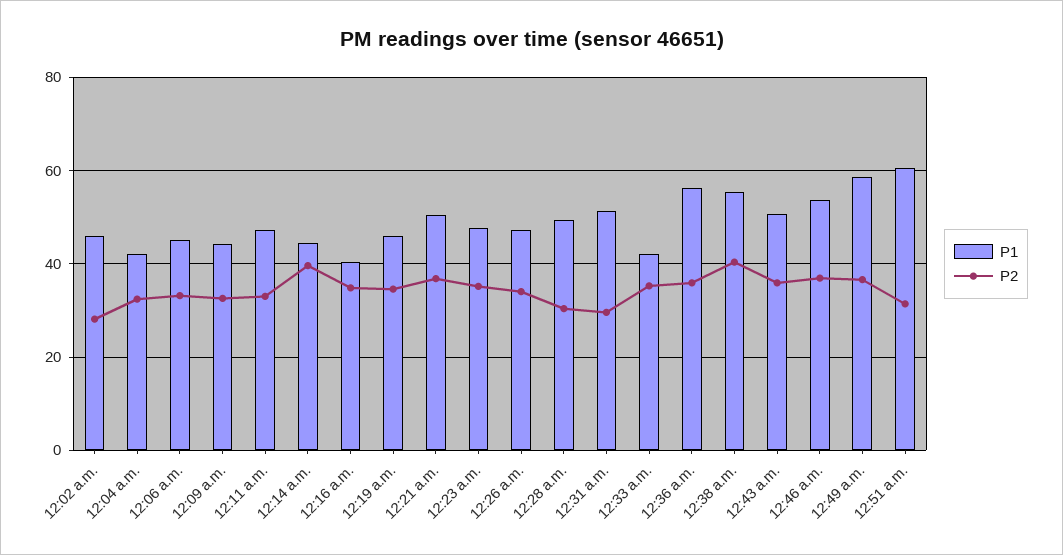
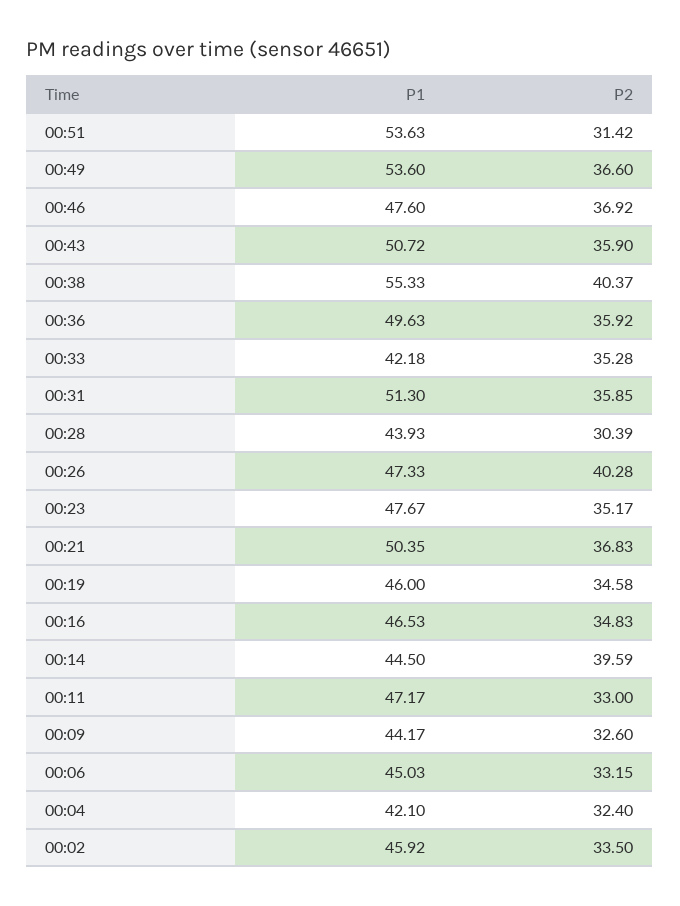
P2, 12:02 a.m.: 28 -> 33.5
P1, 12:16 a.m.: 40 -> 46.53
P2, 12:26 a.m.: 34 -> 40.28
P1, 12:28 a.m.: 50 -> 43.93
P2, 12:31 a.m.: 30 -> 35.85
P1, 12:36 a.m.: 56 -> 49.63
P1, 12:46 a.m.: 54 -> 47.6
P1, 12:49 a.m.: 58 -> 53.6
P1, 12:51 a.m.: 60 -> 53.63

